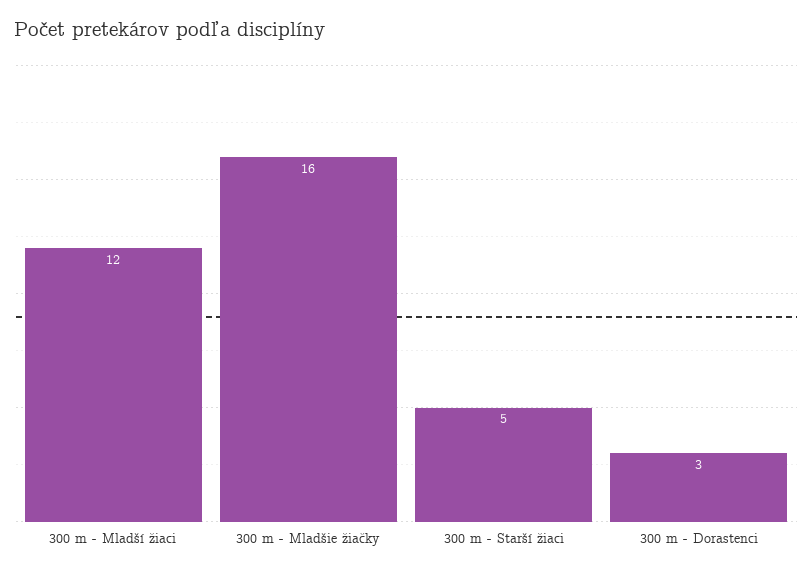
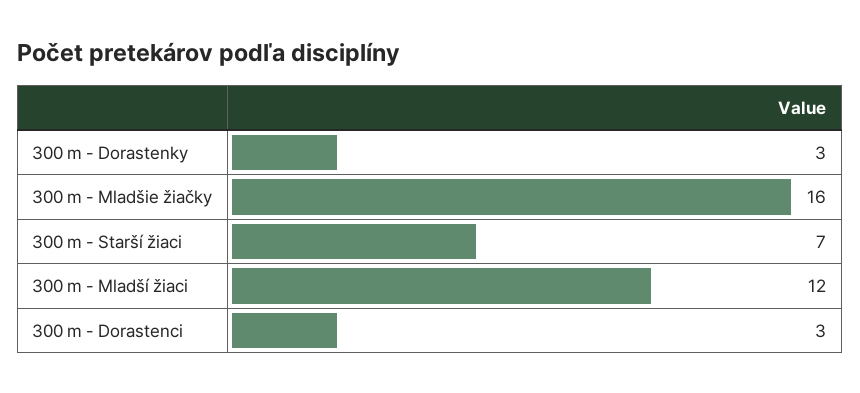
300 m - Starší žiaci: 5 -> 7
300 m - Dorastenky: none -> 3

